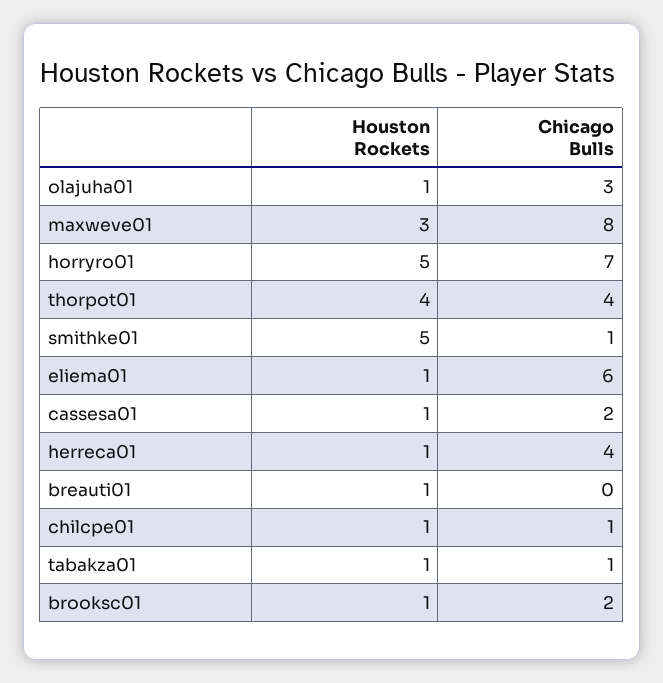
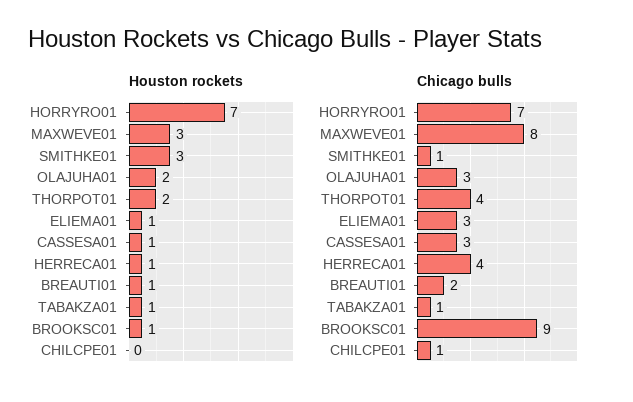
Houston Rockets, olajuha01: 1 -> 2
Houston Rockets, horryro01: 5 -> 7
Houston Rockets, thorpot01: 4 -> 2
Houston Rockets, smithke01: 5 -> 3
Chicago Bulls, eliema01: 6 -> 3
Chicago Bulls, cassesa01: 2 -> 3
Chicago Bulls, breauti01: 0 -> 2
Houston Rockets, chilcpe01: 1 -> 0
Chicago Bulls, brooksc01: 2 -> 9

